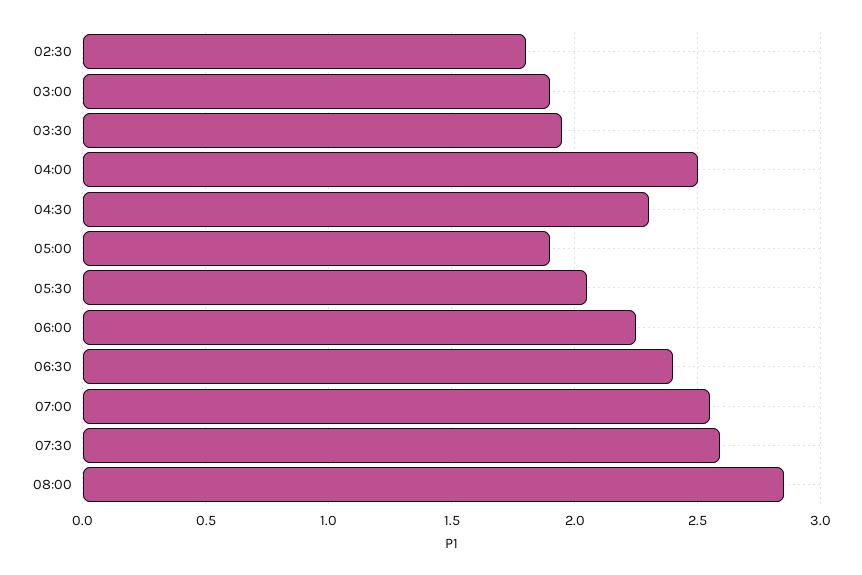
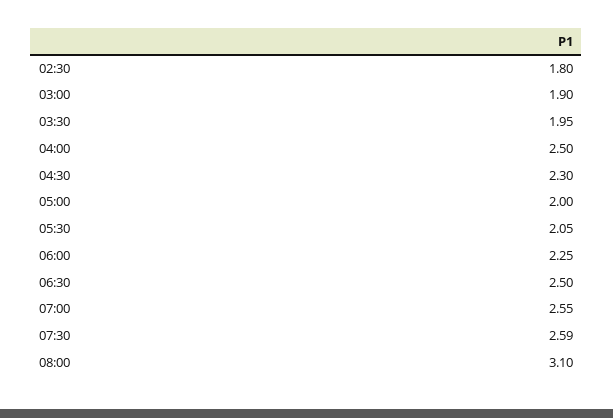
05:00: 1.9 -> 2
06:30: 2.4 -> 2.5
08:00: 2.85 -> 3.1

